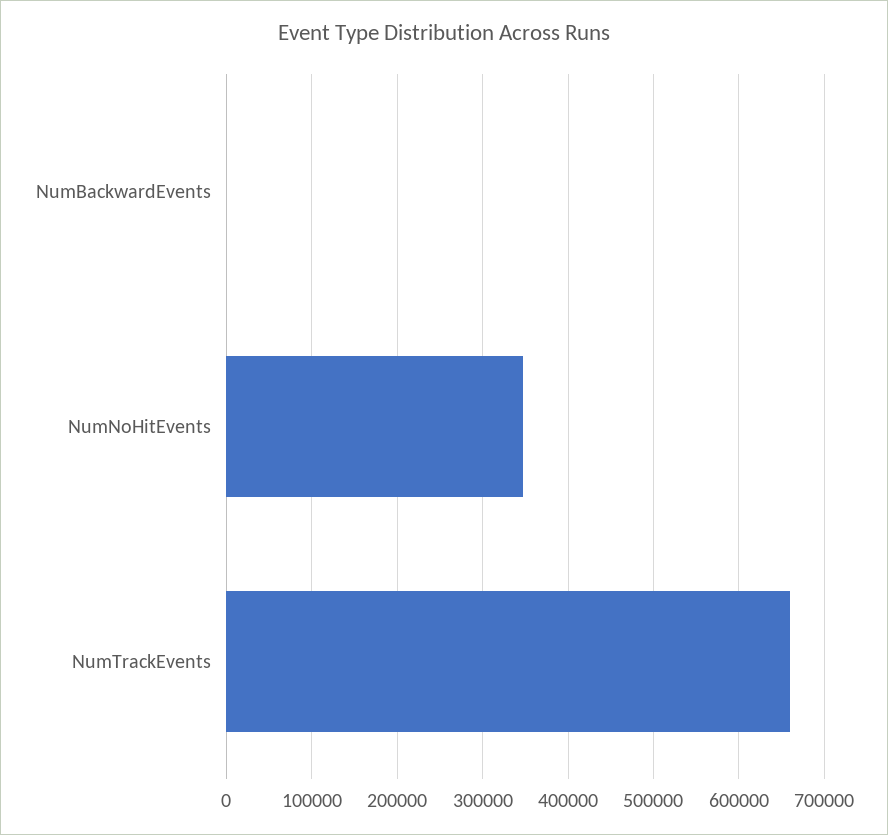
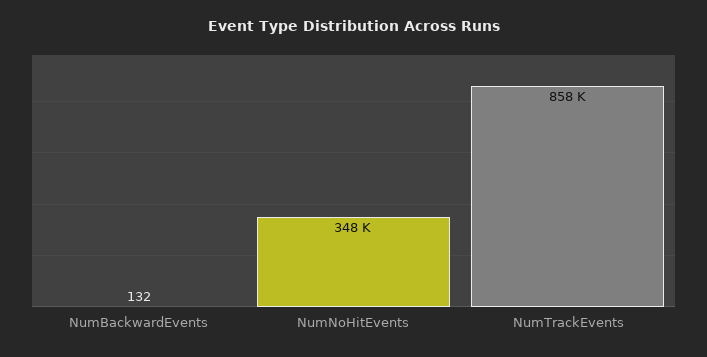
NumTrackEvents: 660000 -> 858000

